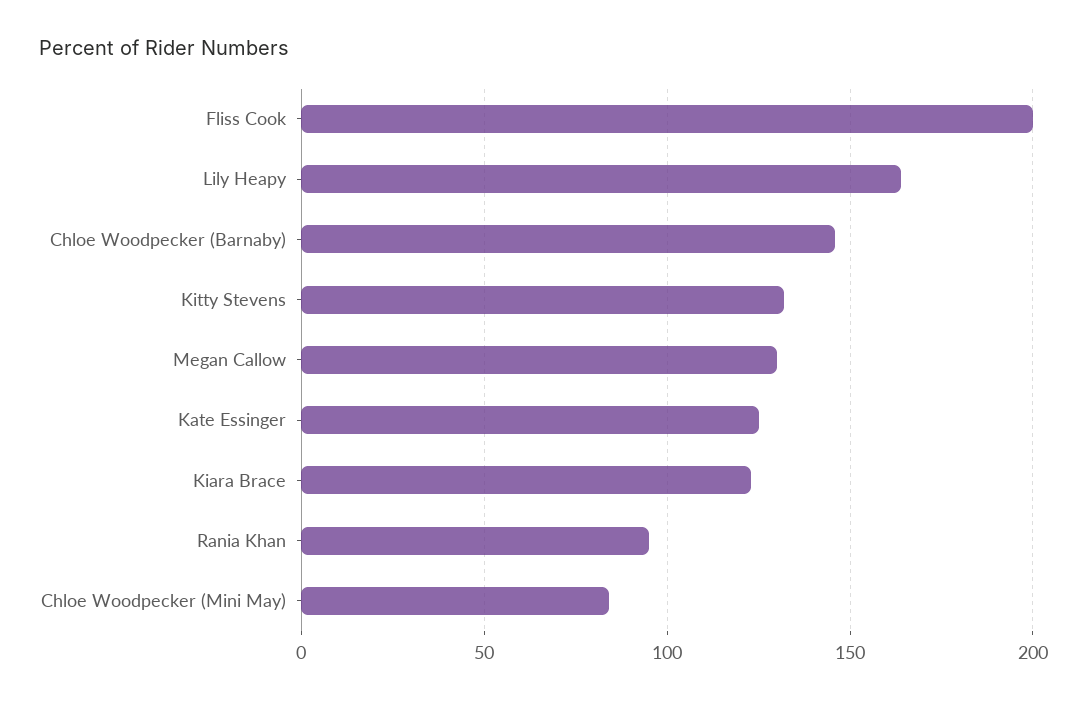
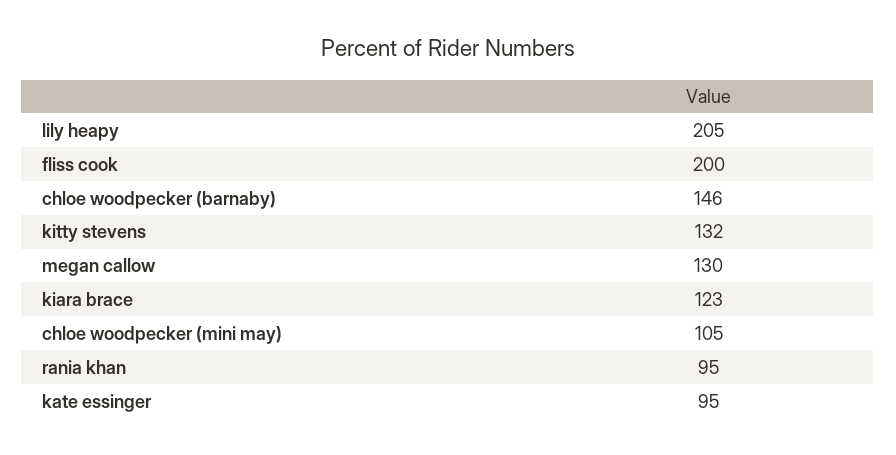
Lily Heapy: 165 -> 205
Kate Essinger: 125 -> 95
Chloe Woodpecker (Mini May): 85 -> 105

